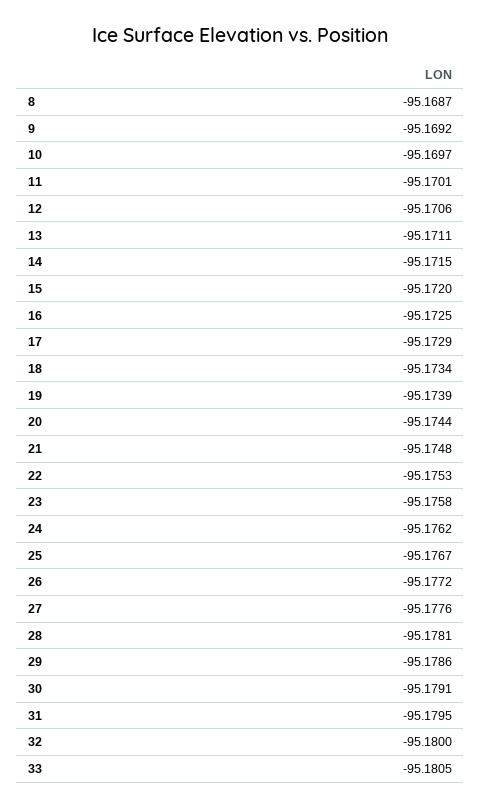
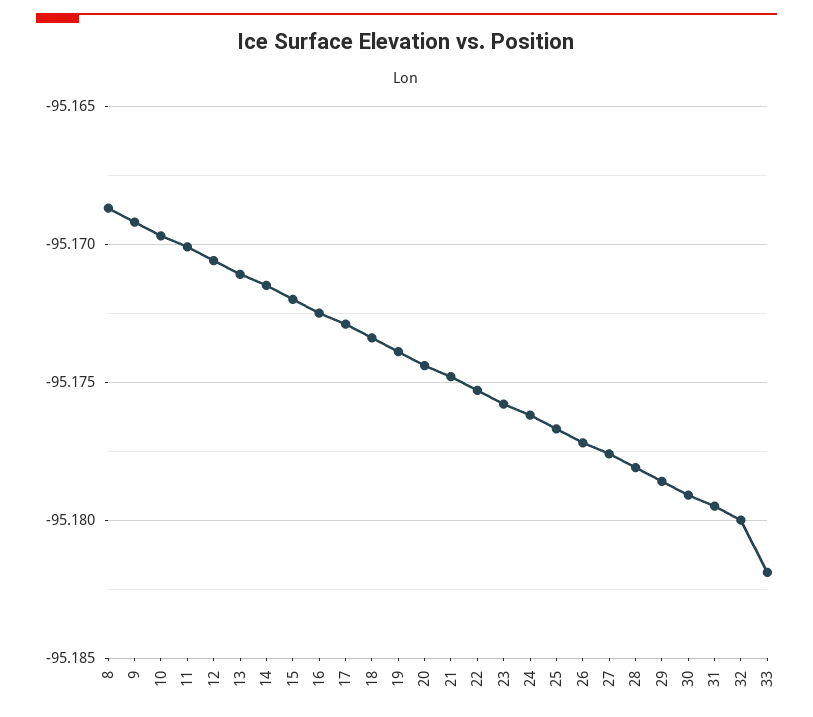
33: -95.1805 -> -95.182

